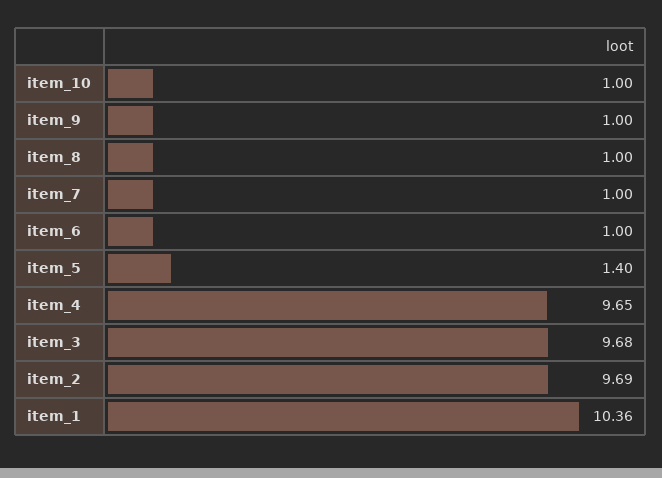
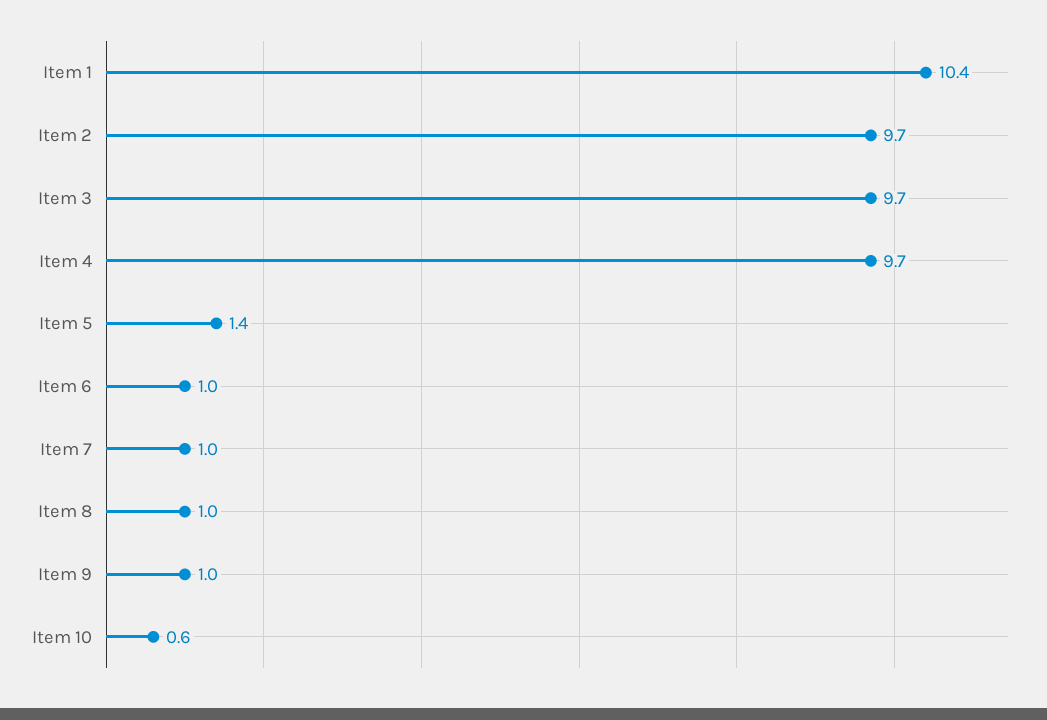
item_10: 1 -> 0.6

